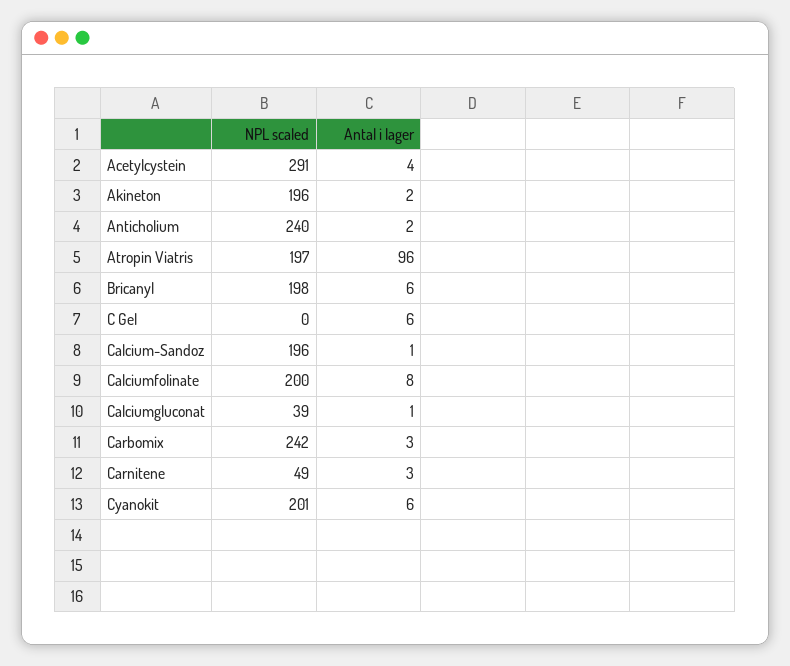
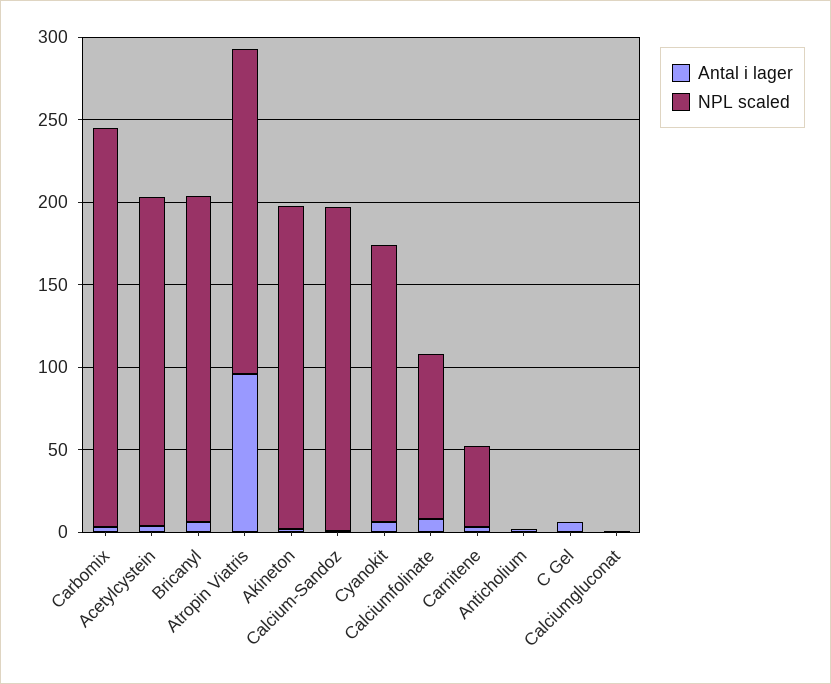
NPL scaled, Acetylcystein: 291 -> 200
NPL scaled, Anticholium: 240 -> 0
NPL scaled, Calciumfolinate: 200 -> 100
NPL scaled, Calciumgluconat: 39 -> 0
NPL scaled, Cyanokit: 201 -> 170

